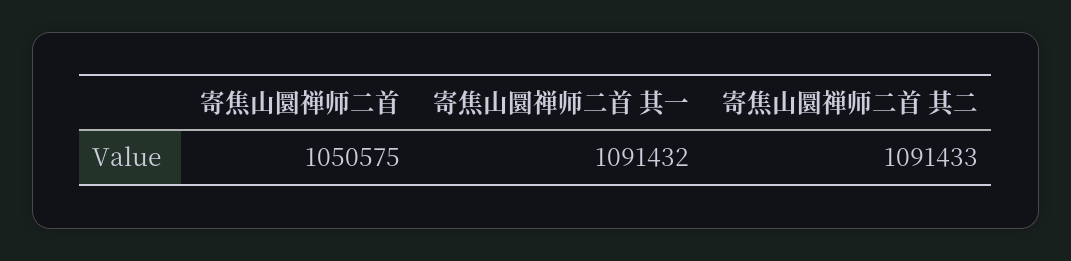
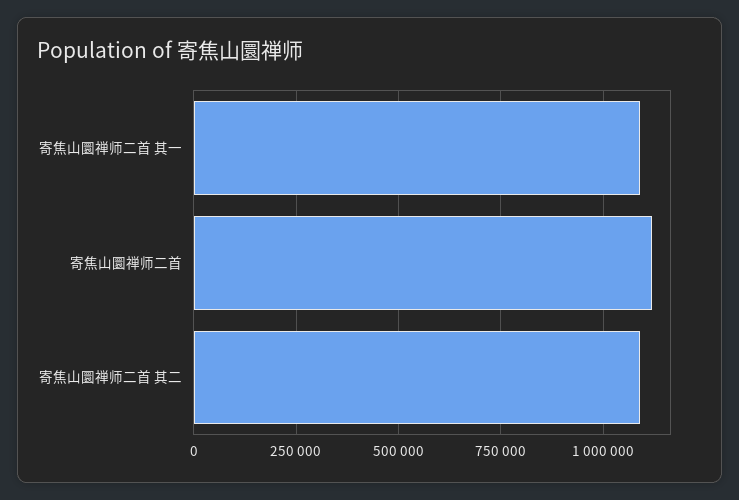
寄焦山圜禅师二首: 1050575 -> 1125000

